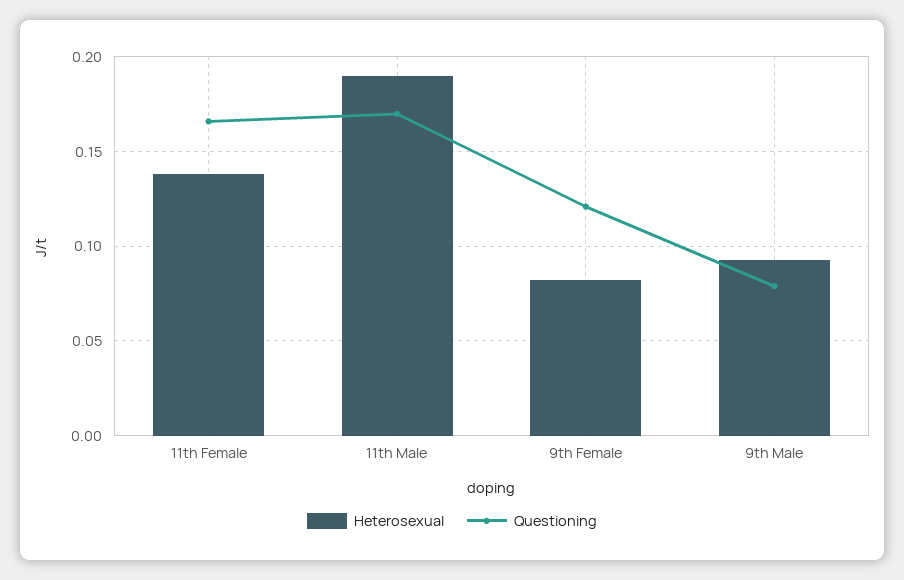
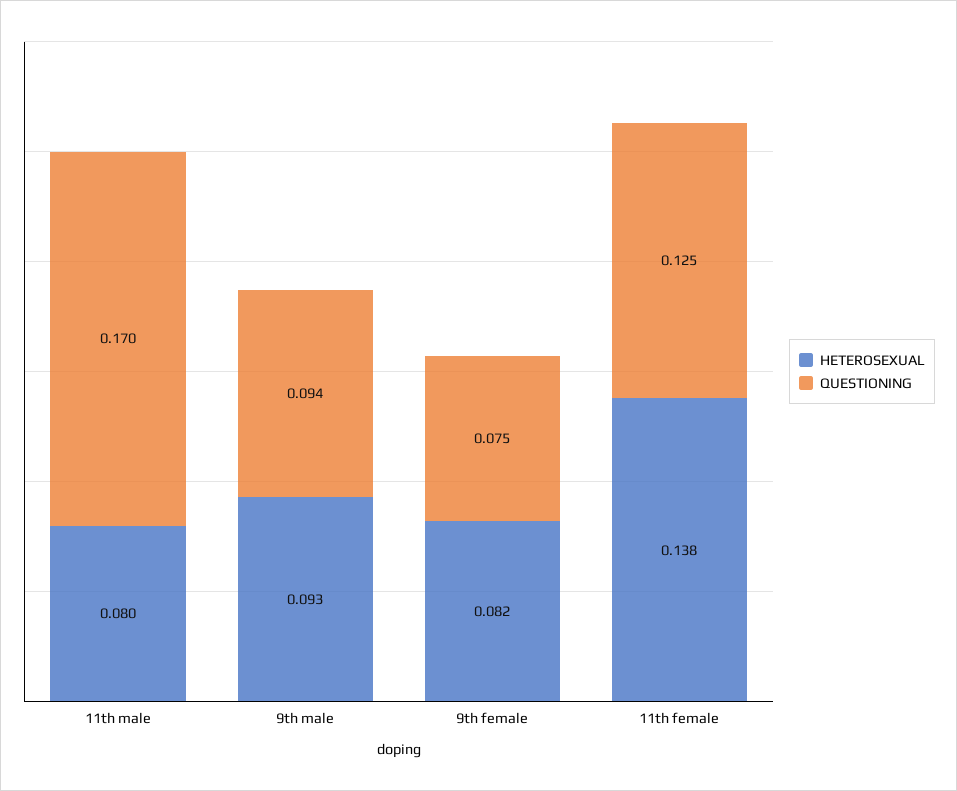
Questioning, 11th Female: 0.165 -> 0.125
Heterosexual, 11th Male: 0.19 -> 0.08
Questioning, 9th Female: 0.12 -> 0.075
Questioning, 9th Male: 0.08 -> 0.094

